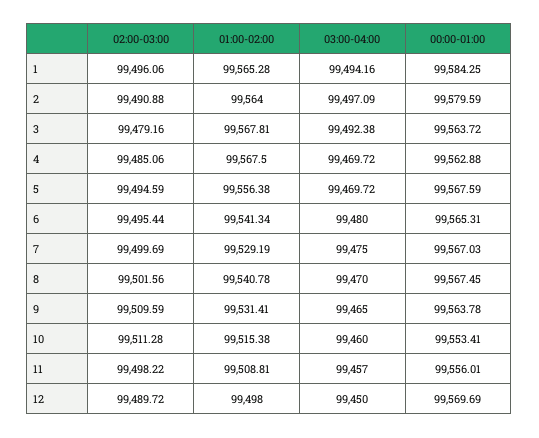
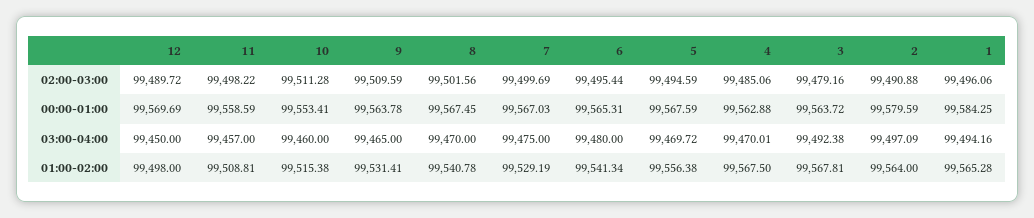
03:00-04:00, 4: 99469.72 -> 99470.01
00:00-01:00, 11: 99556.01 -> 99558.59

